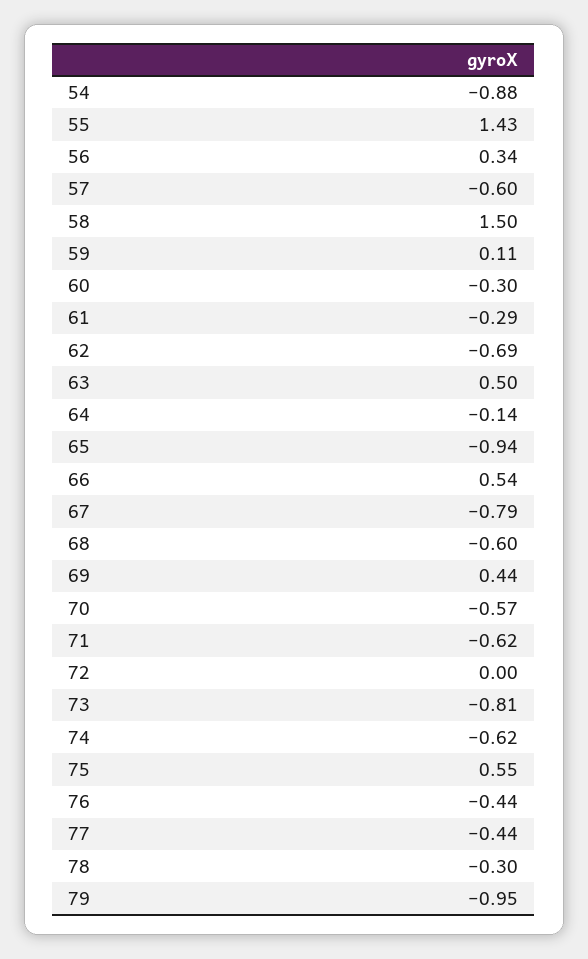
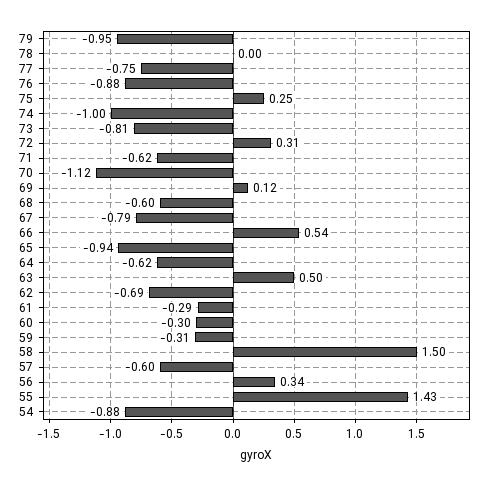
59: 0.11 -> -0.31
64: -0.14 -> -0.62
69: 0.44 -> 0.12
70: -0.57 -> -1.12
72: 0 -> 0.31
74: -0.62 -> -1
75: 0.55 -> 0.25
76: -0.44 -> -0.88
77: -0.44 -> -0.75
78: -0.3 -> 0

